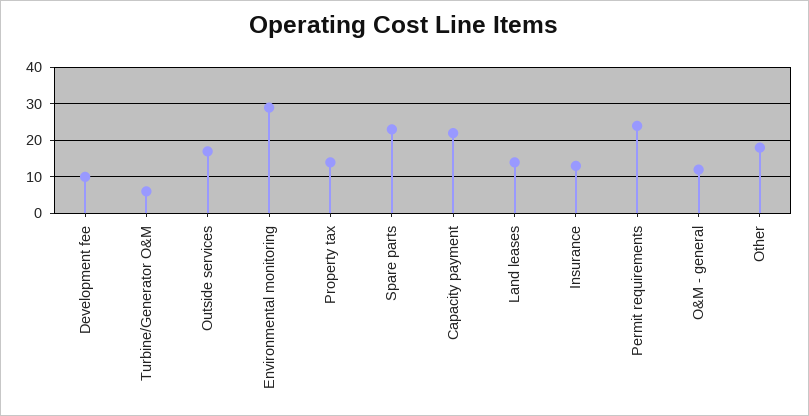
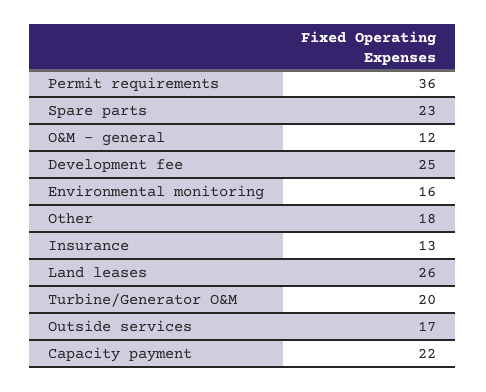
Development fee: 10 -> 25
Turbine/Generator O&M: 5 -> 20
Environmental monitoring: 30 -> 16
Property tax: 15 -> none
Land leases: 15 -> 26
Permit requirements: 25 -> 36

